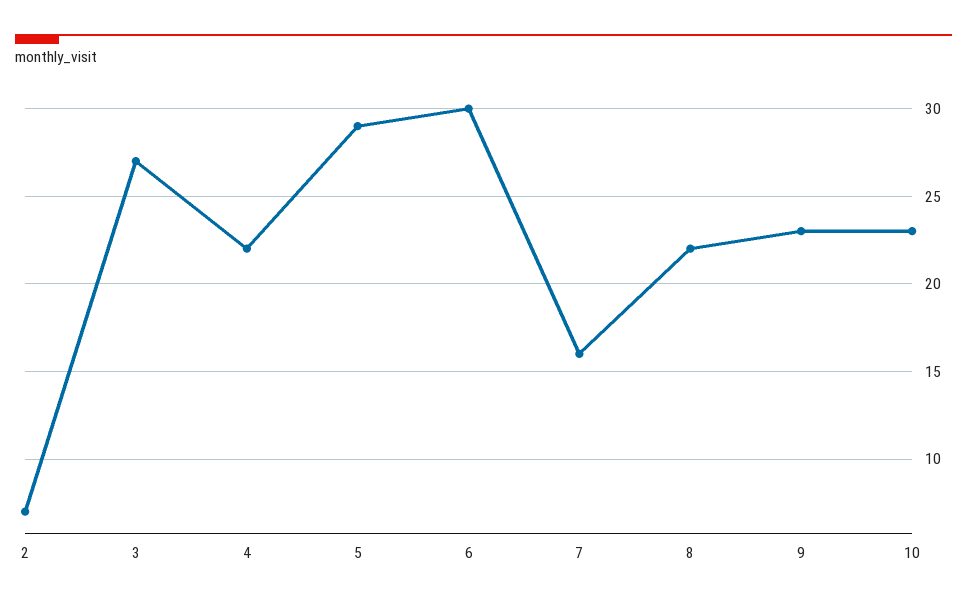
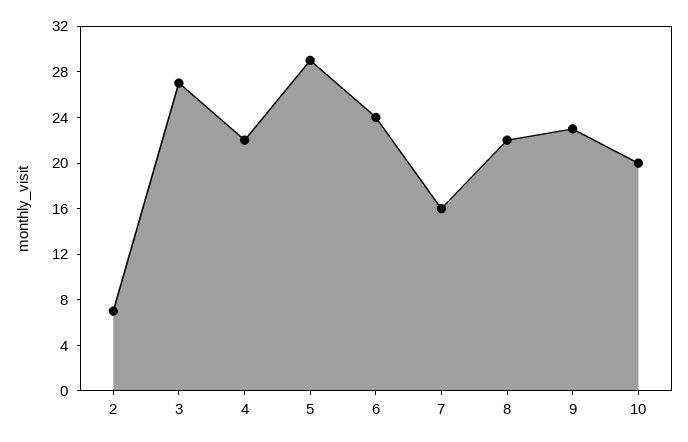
6: 30 -> 24
10: 23 -> 20

